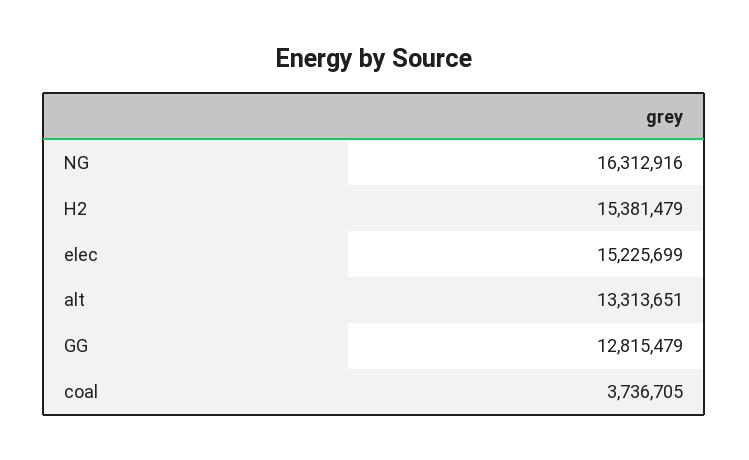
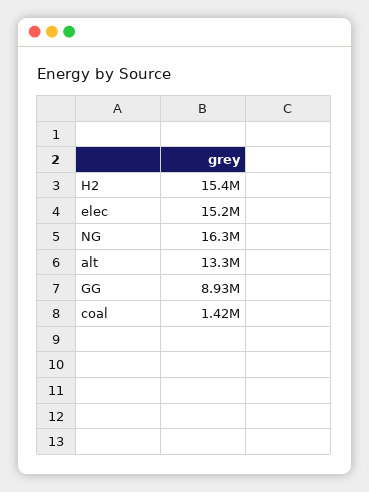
GG: 12815479 -> 8930000
coal: 3736705 -> 1420000

